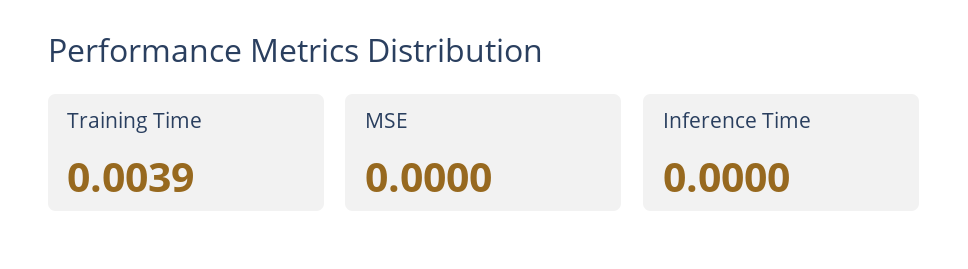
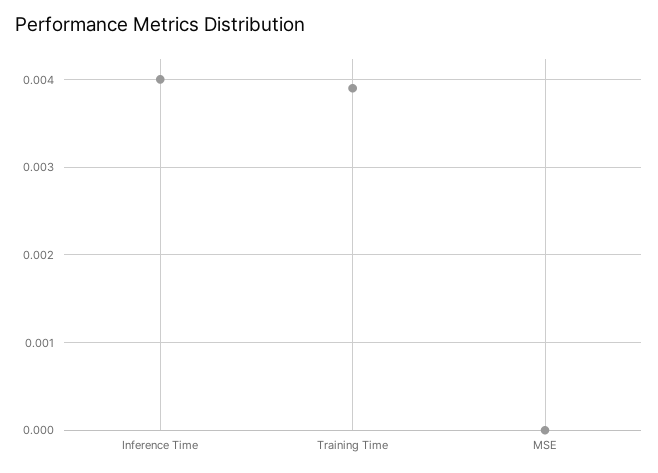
Inference Time: 0 -> 0.004

